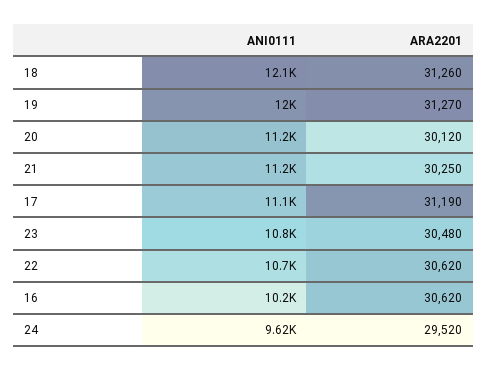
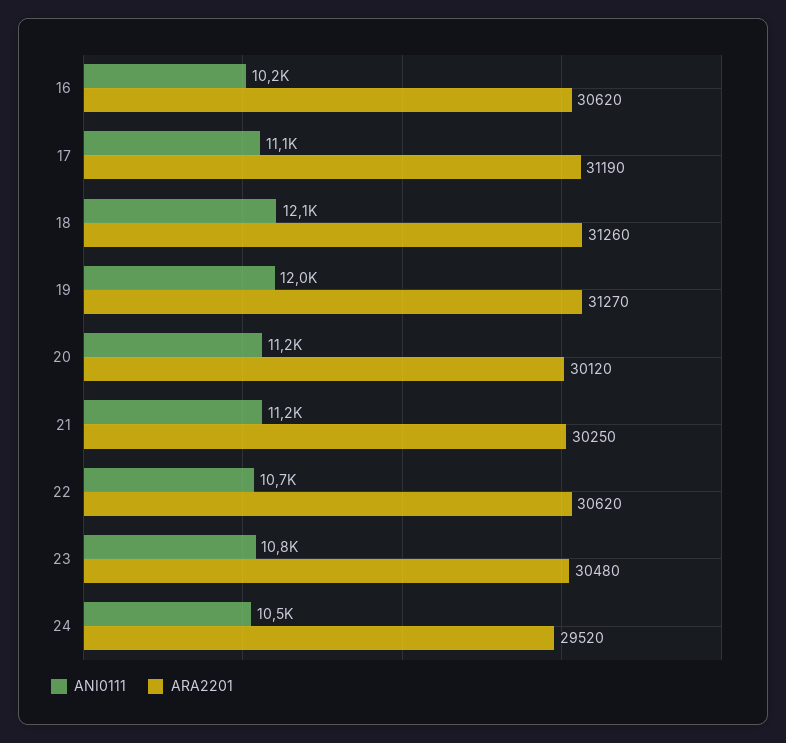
ANI0111, 24: 9620 -> 10500

